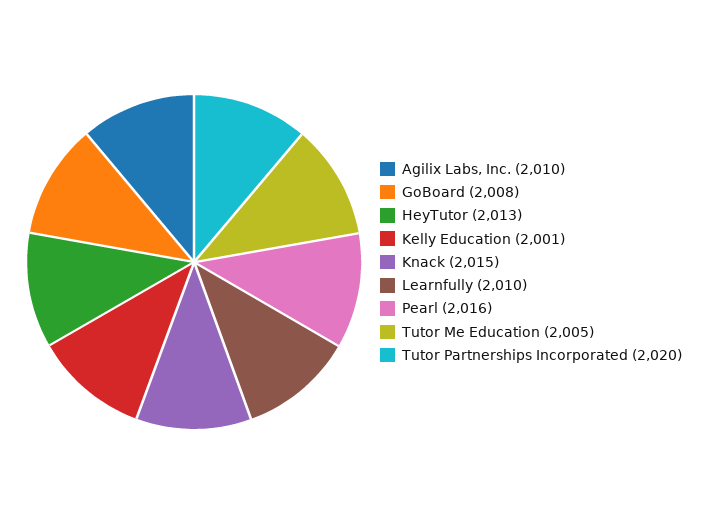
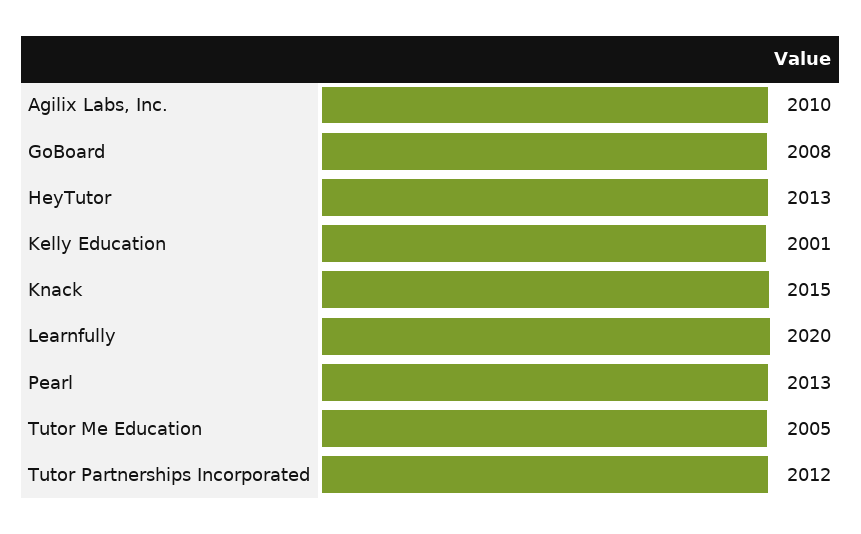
Learnfully: 2010 -> 2020
Pearl: 2016 -> 2013
Tutor Partnerships Incorporated: 2020 -> 2012

